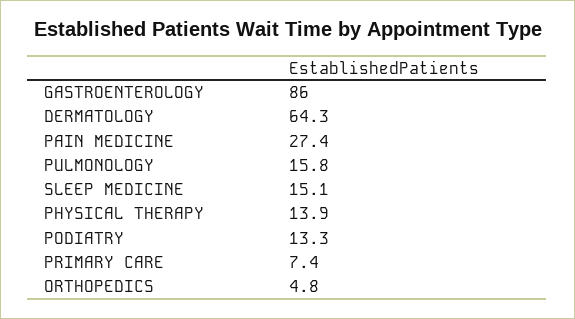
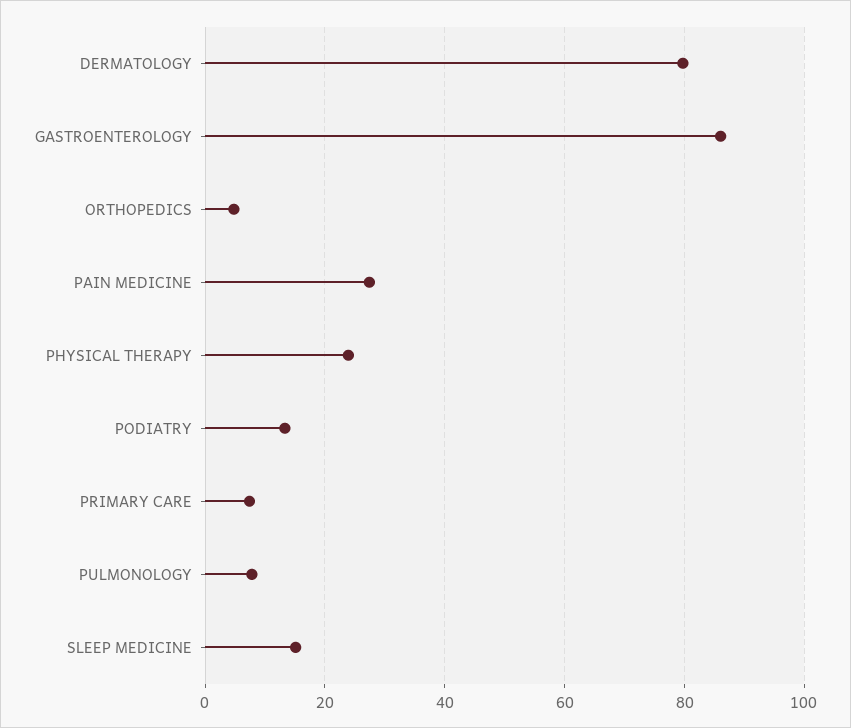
DERMATOLOGY: 64.3 -> 80
PULMONOLOGY: 15.8 -> 8
PHYSICAL THERAPY: 13.9 -> 24

